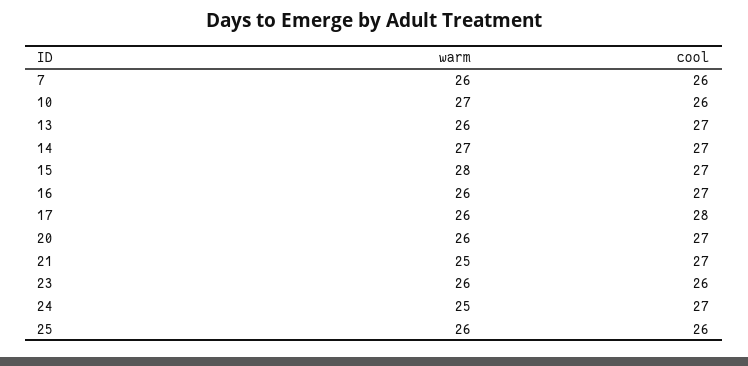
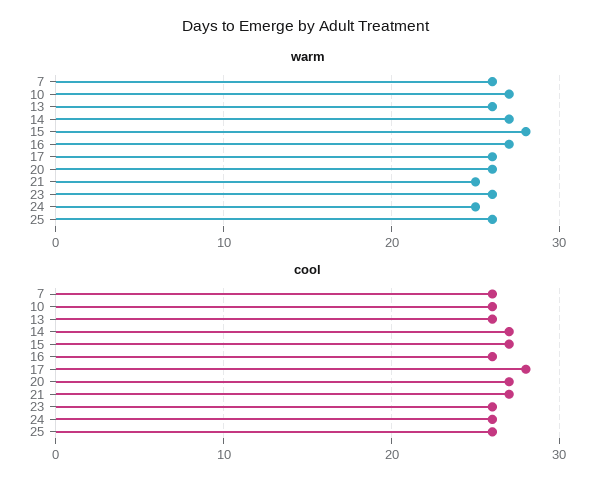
cool, 13: 27 -> 26
warm, 16: 26 -> 27
cool, 16: 27 -> 26
cool, 24: 27 -> 26

